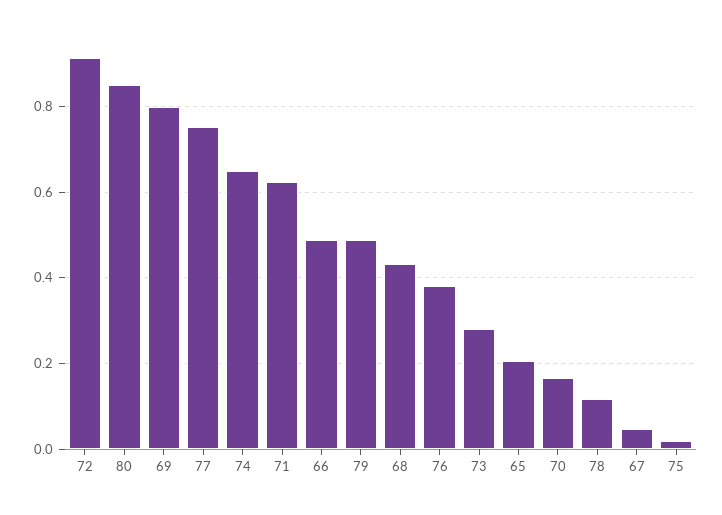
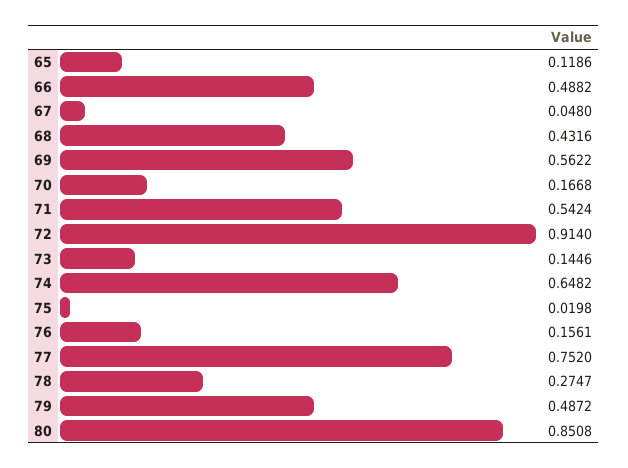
69: 0.8 -> 0.5622
71: 0.62 -> 0.5424
76: 0.38 -> 0.1561
73: 0.28 -> 0.1446
65: 0.2 -> 0.1186
78: 0.12 -> 0.2747

